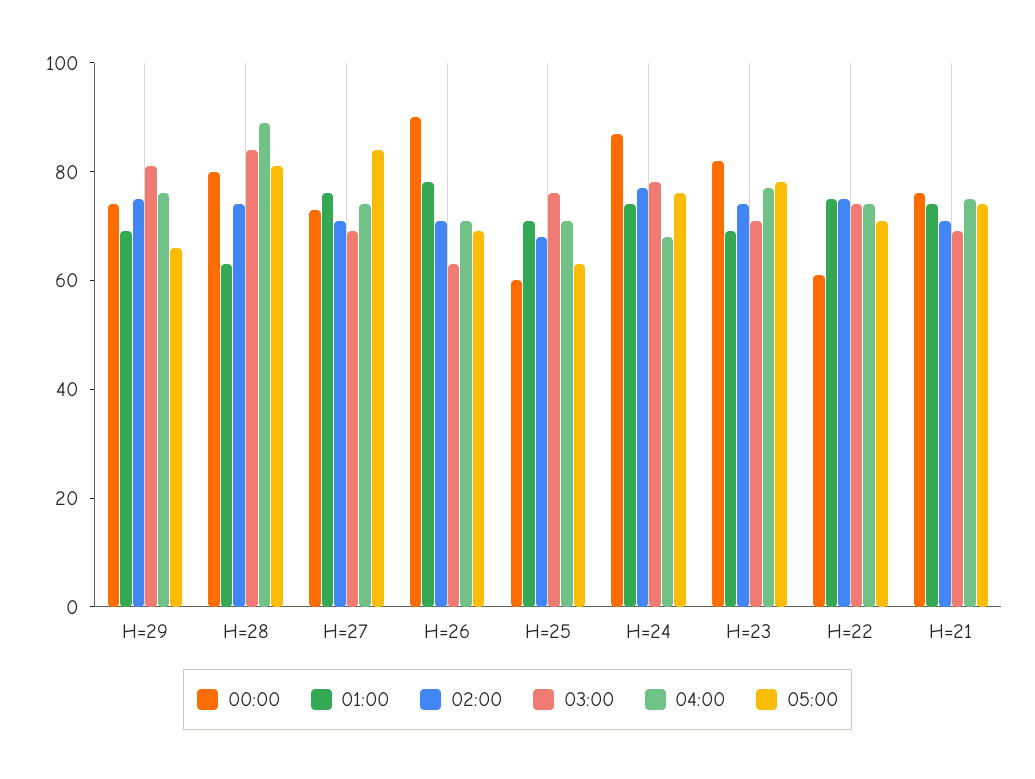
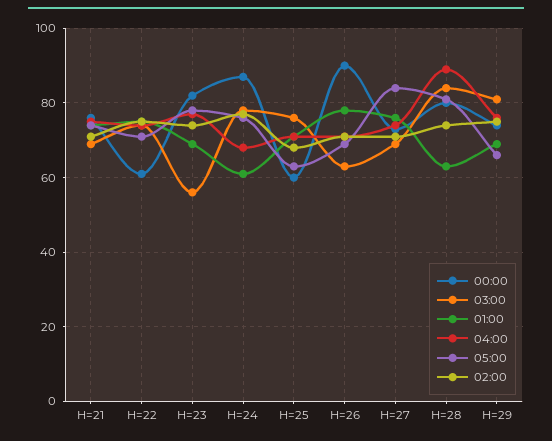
01:00, H=24: 75 -> 60
03:00, H=23: 70 -> 55

